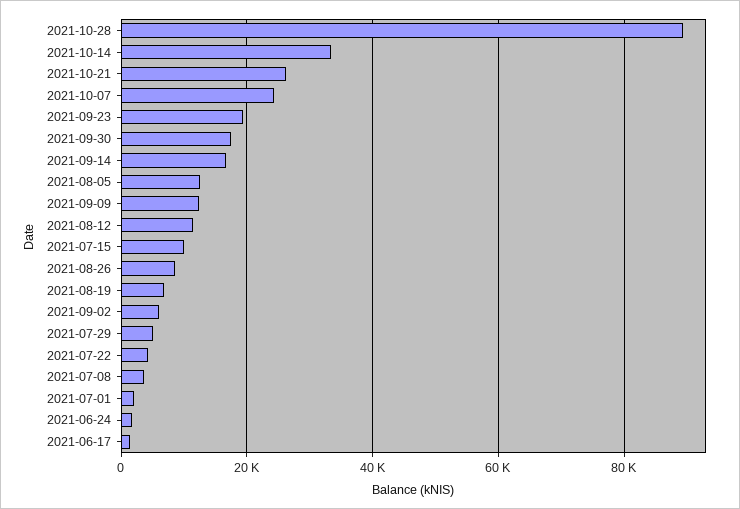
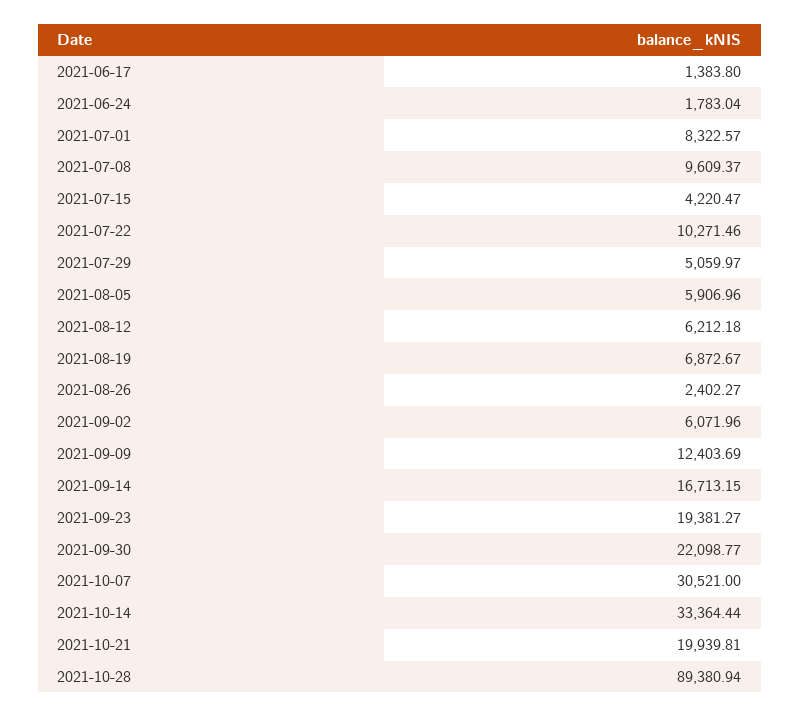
2021-10-21: 26000 -> 19939.81
2021-10-07: 24000 -> 30521
2021-09-30: 18000 -> 22098.77
2021-08-05: 12000 -> 5906.96
2021-08-12: 12000 -> 6212.18
2021-07-15: 10000 -> 4220.47
2021-08-26: 8000 -> 2402.27
2021-07-22: 4000 -> 10271.46
2021-07-08: 4000 -> 9609.37
2021-07-01: 2000 -> 8322.57

